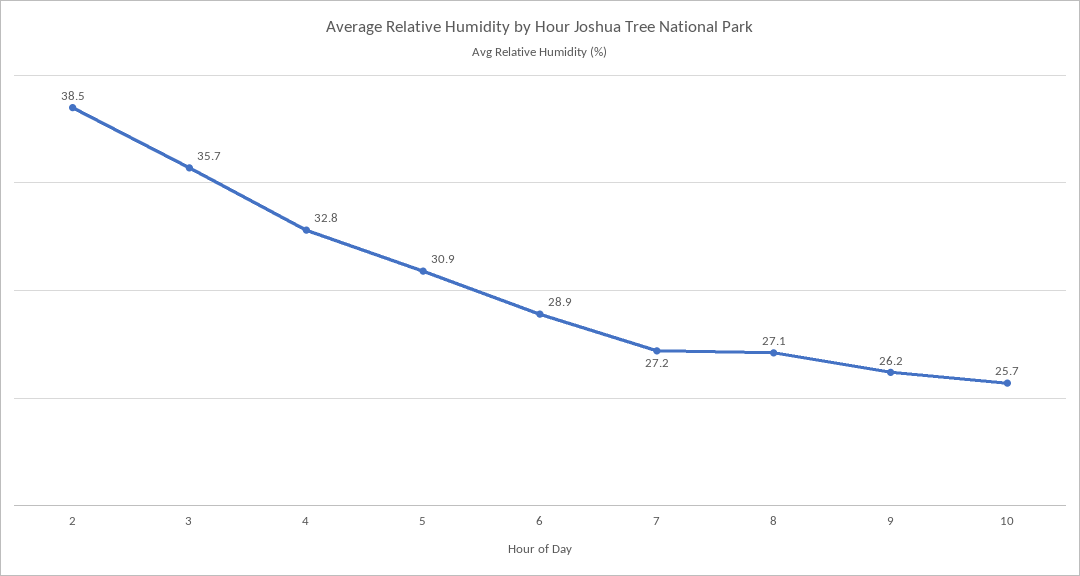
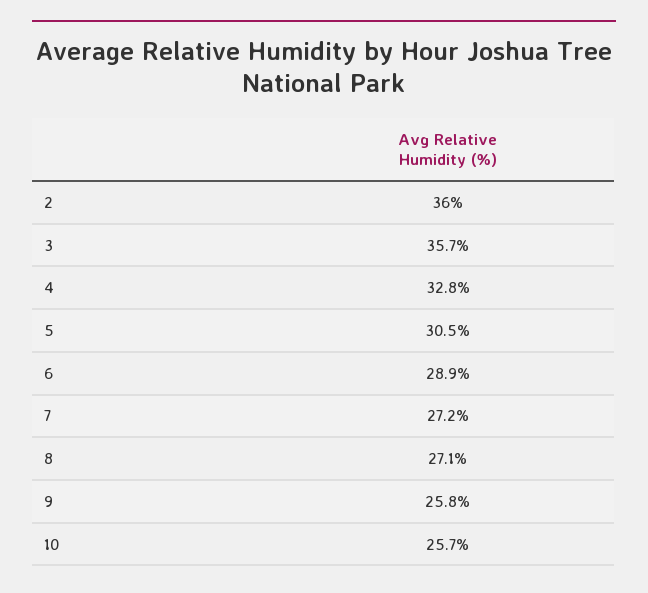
2: 38.5 -> 36
5: 30.9 -> 30.5
9: 26.2 -> 25.8

